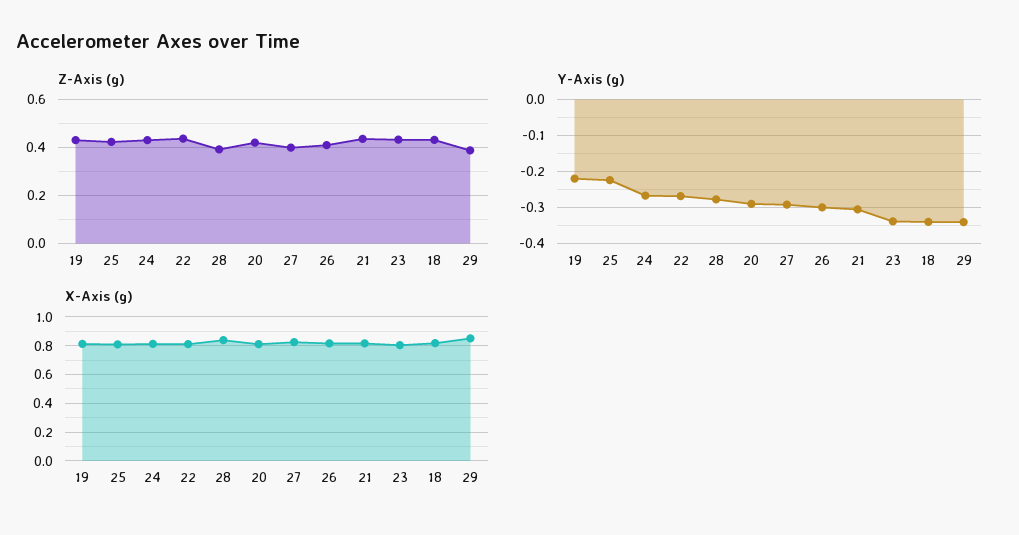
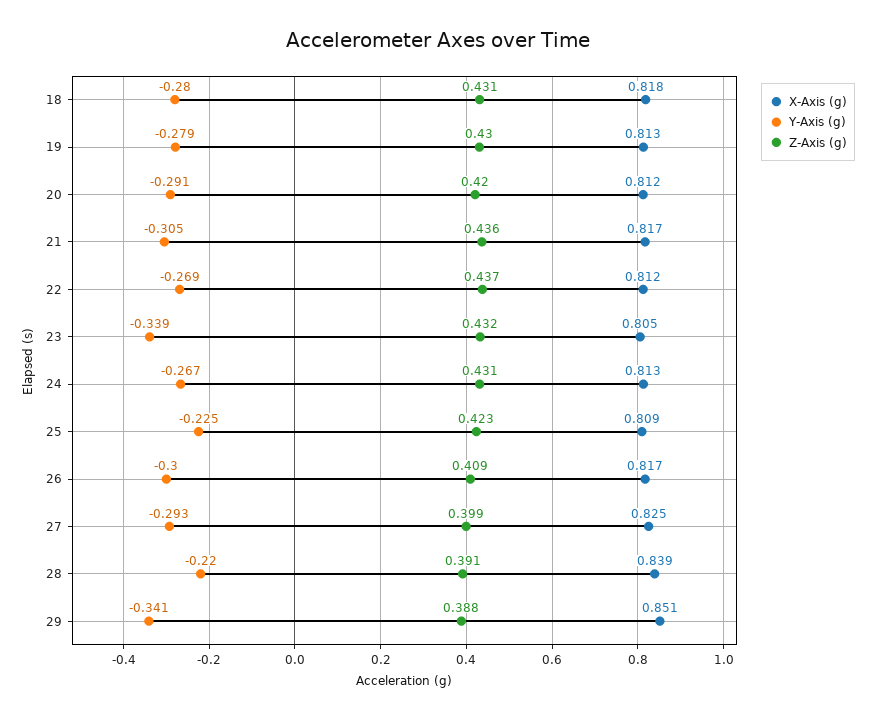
Y-Axis (g), 19: -0.22 -> -0.279
Y-Axis (g), 28: -0.28 -> -0.22
Y-Axis (g), 18: -0.34 -> -0.28

